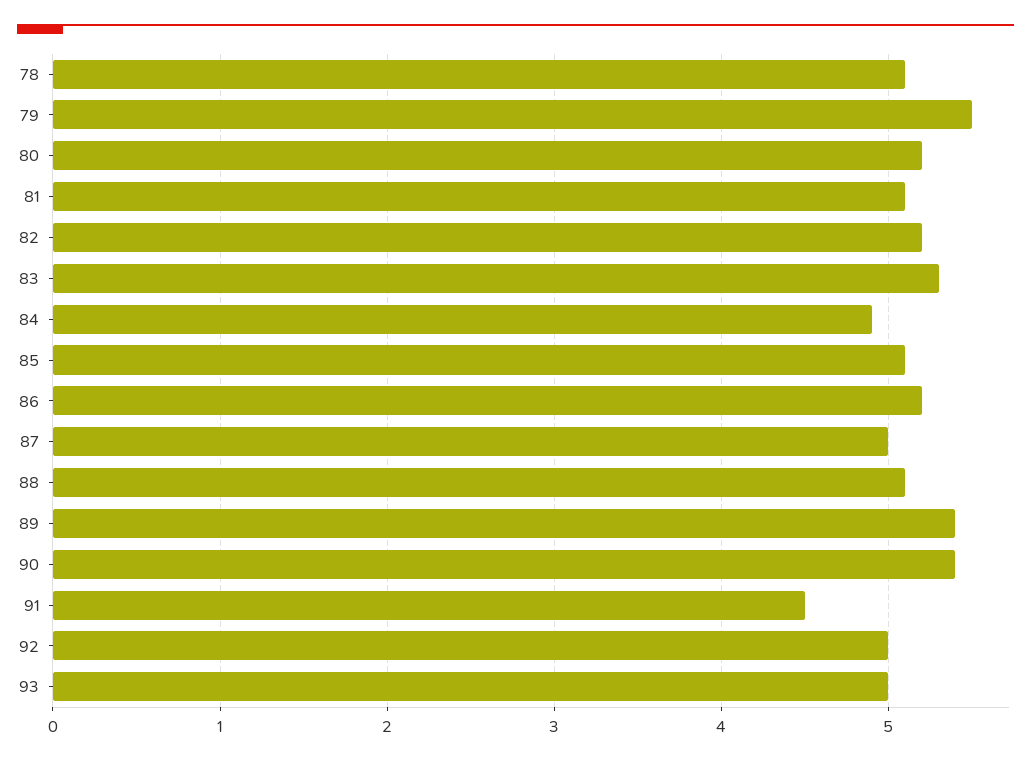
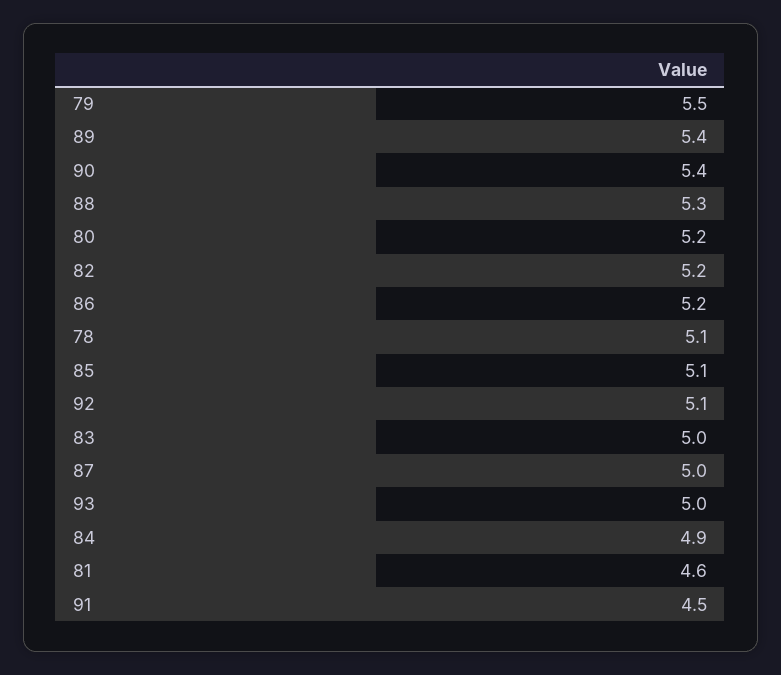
81: 5.1 -> 4.6
83: 5.3 -> 5
88: 5.1 -> 5.3
92: 5 -> 5.1

